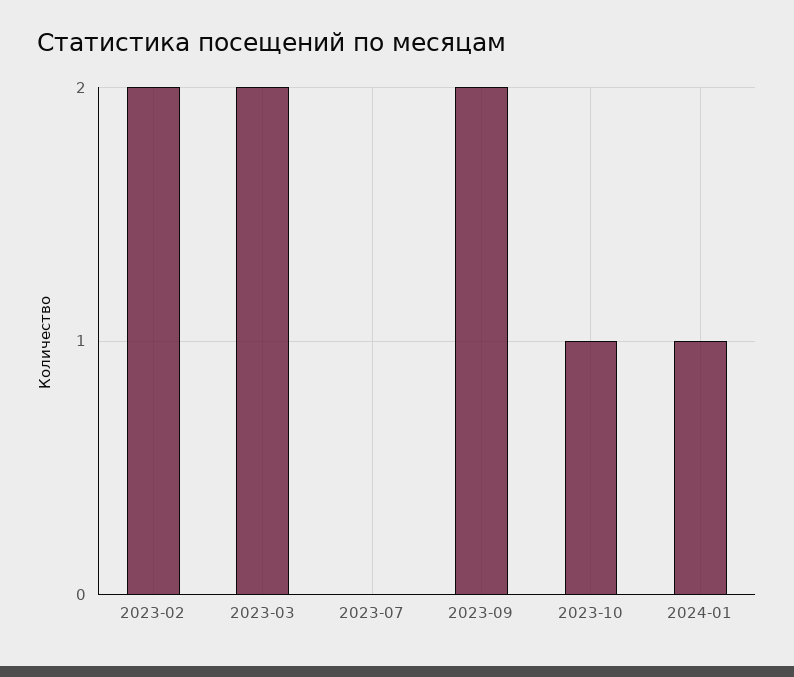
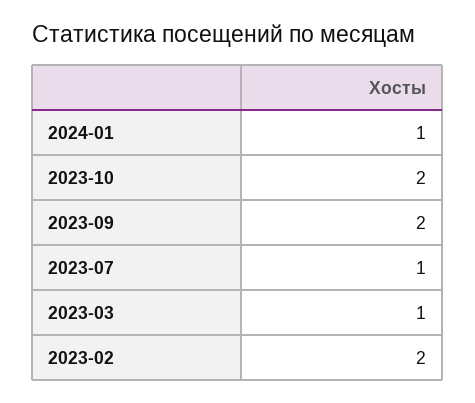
2023-03: 2 -> 1
2023-07: 0 -> 1
2023-10: 1 -> 2

